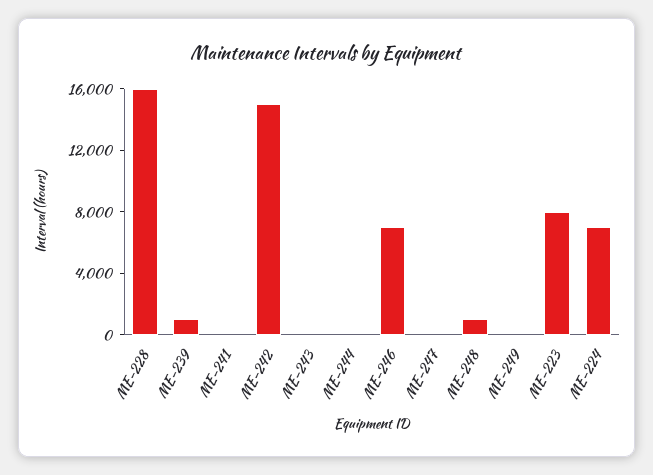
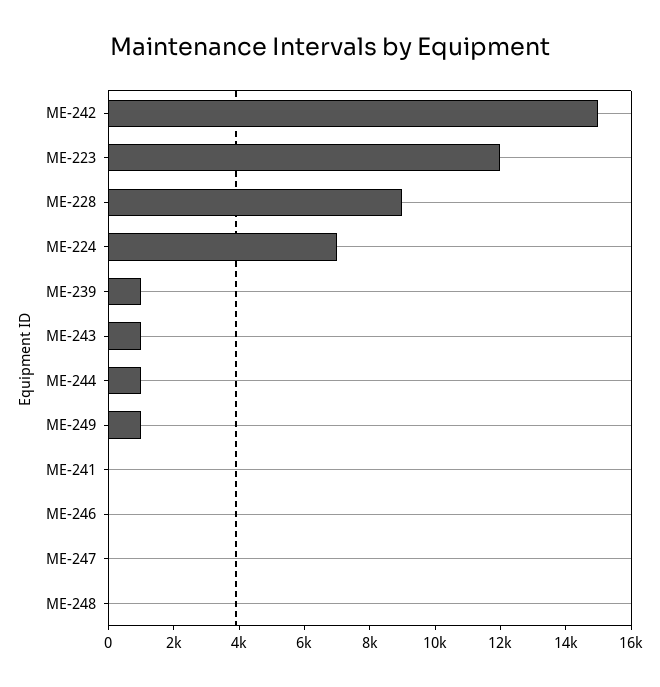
ME-228: 16000 -> 9000
ME-243: 0 -> 1000
ME-244: 0 -> 1000
ME-246: 7000 -> 0
ME-248: 1000 -> 0
ME-249: 0 -> 1000
ME-223: 8000 -> 12000

